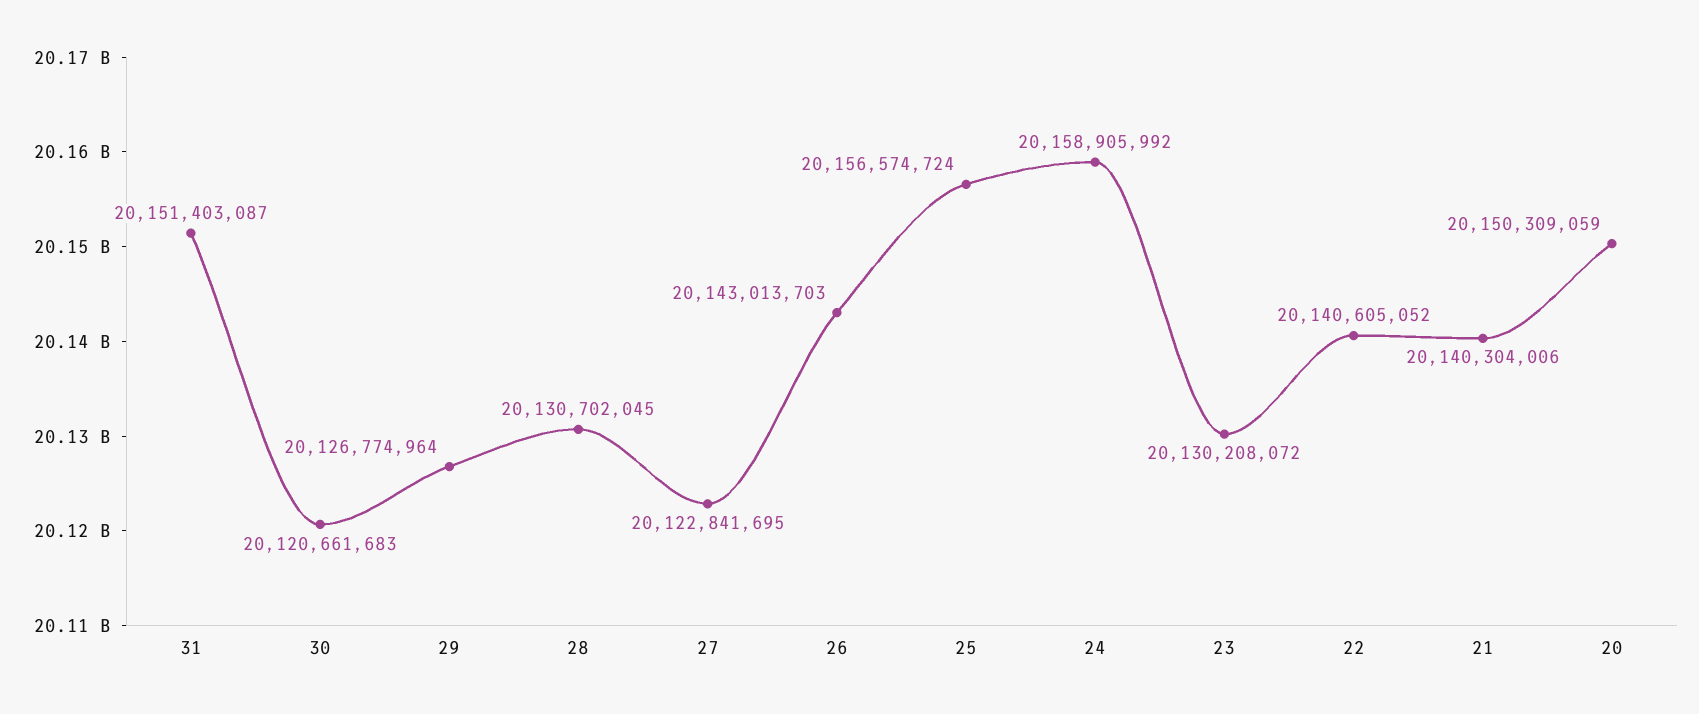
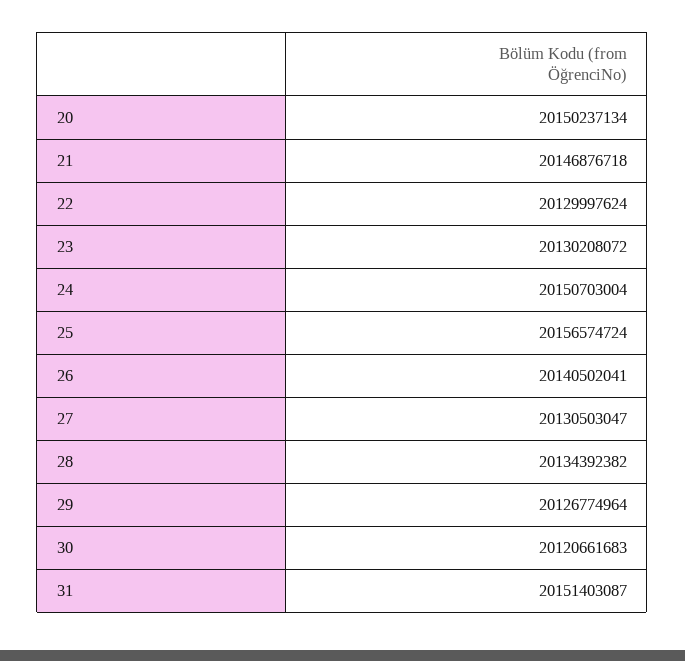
28: 20130702045 -> 20134392382
27: 20122841695 -> 20130503047
26: 20143013703 -> 20140502041
24: 20158905992 -> 20150703004
22: 20140605052 -> 20129997624
21: 20140304006 -> 20146876718
20: 20150309059 -> 20150237134

